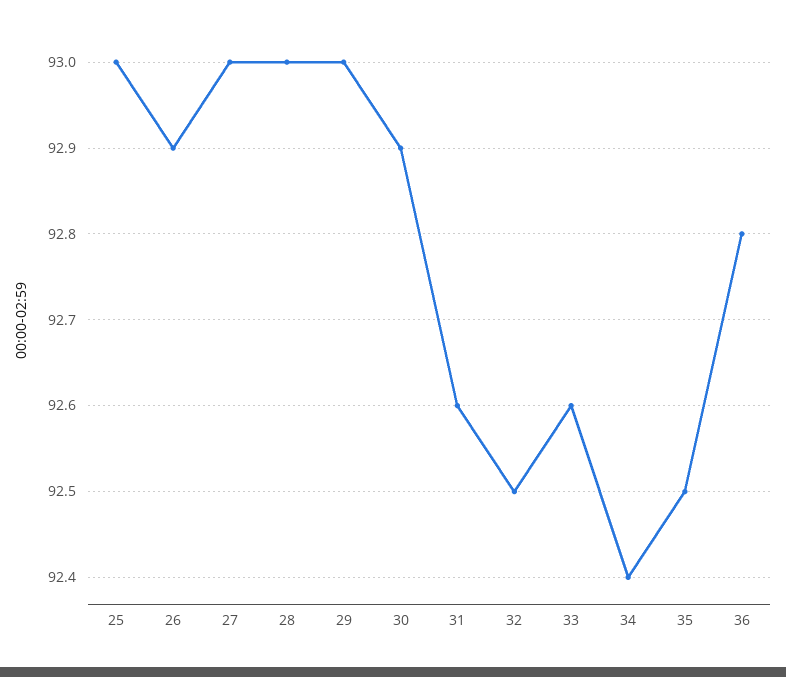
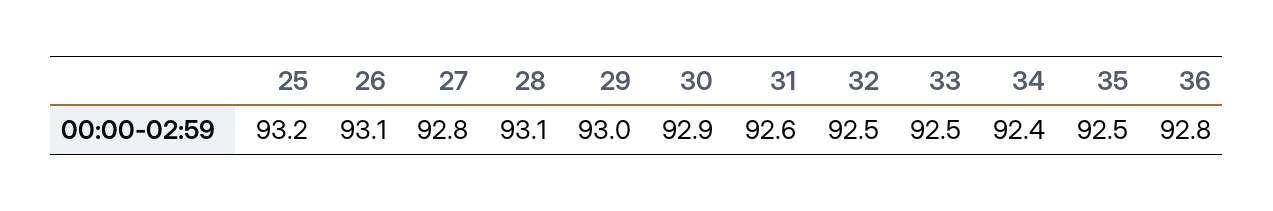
25: 93 -> 93.2
26: 92.9 -> 93.1
27: 93 -> 92.8
28: 93 -> 93.1
33: 92.6 -> 92.5

